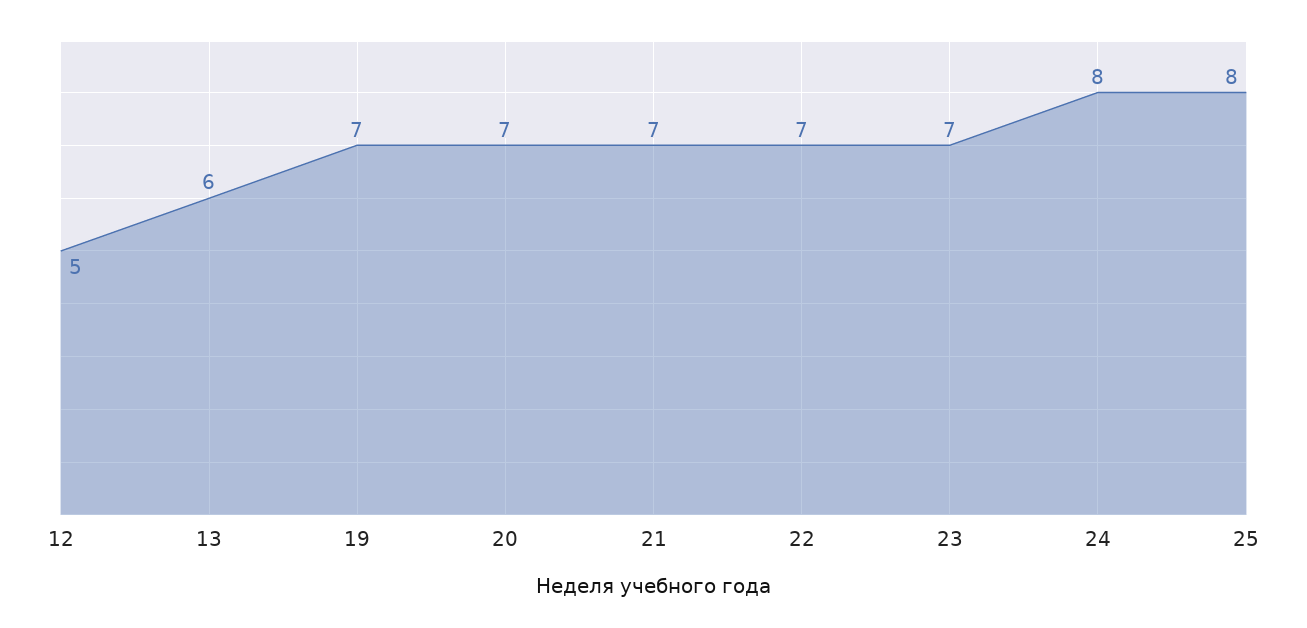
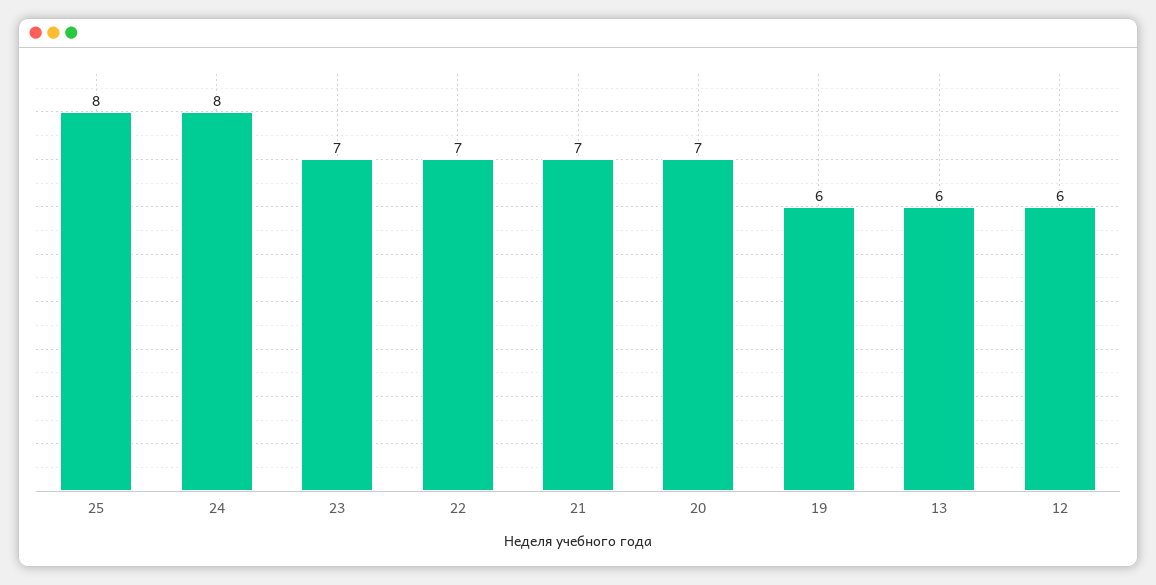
12: 5 -> 6
19: 7 -> 6

